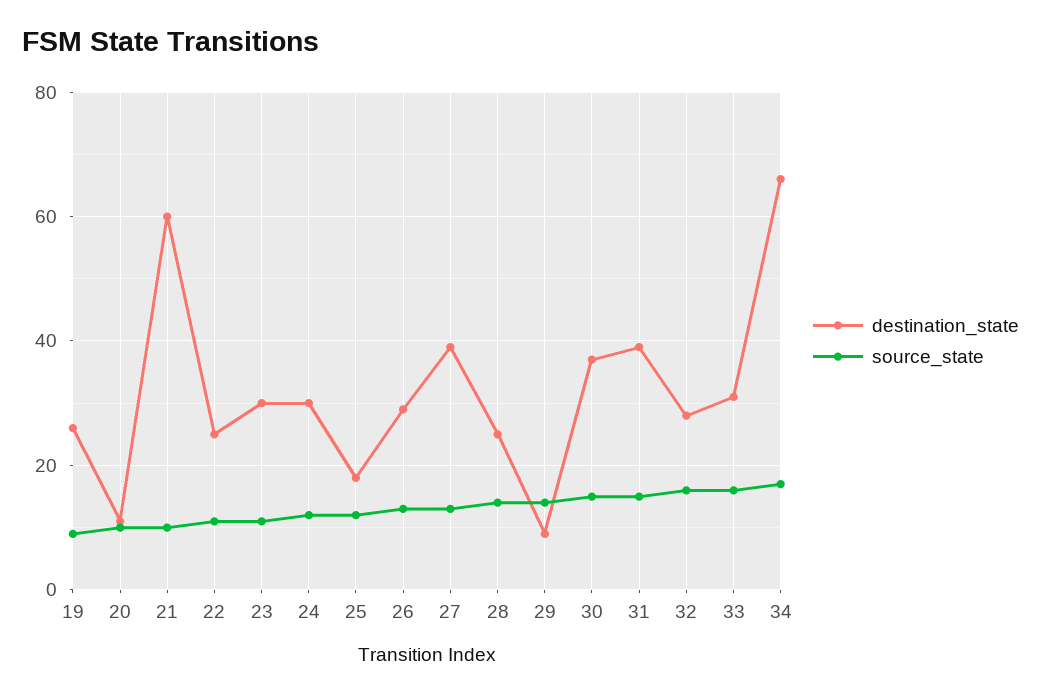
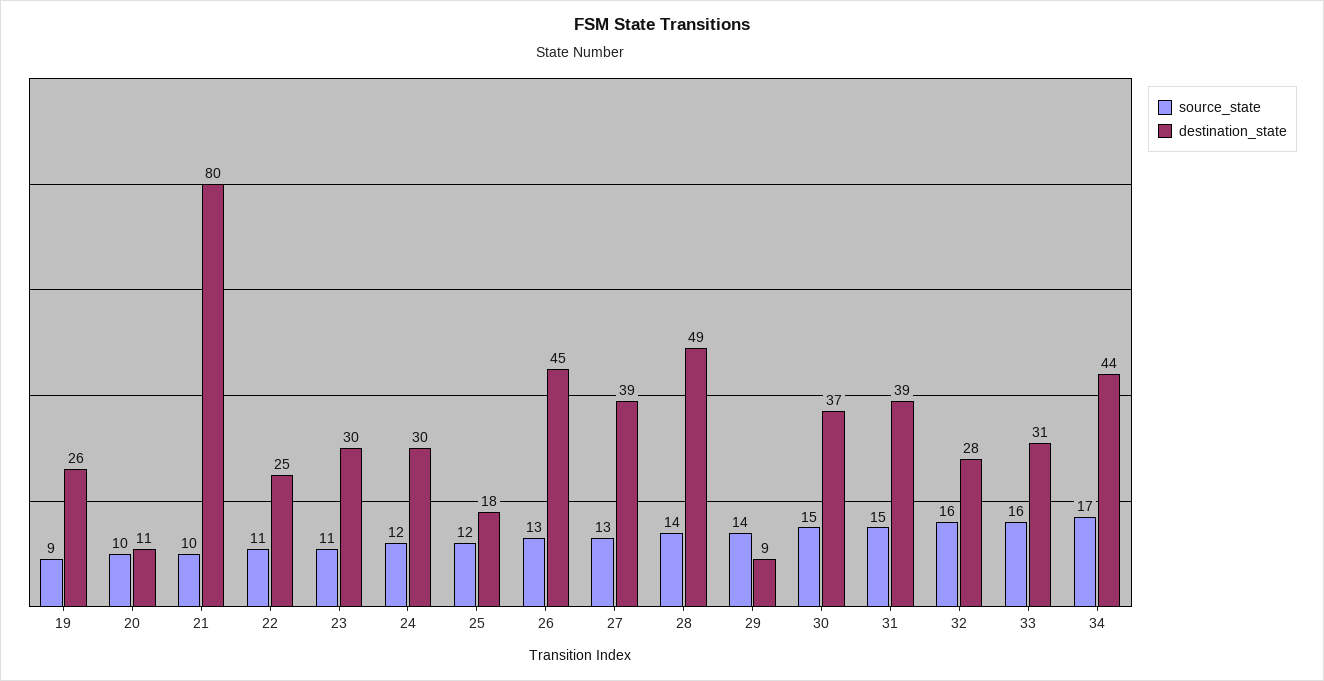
destination_state, 21: 60 -> 80
destination_state, 26: 30 -> 45
destination_state, 28: 25 -> 49
destination_state, 34: 65 -> 44

